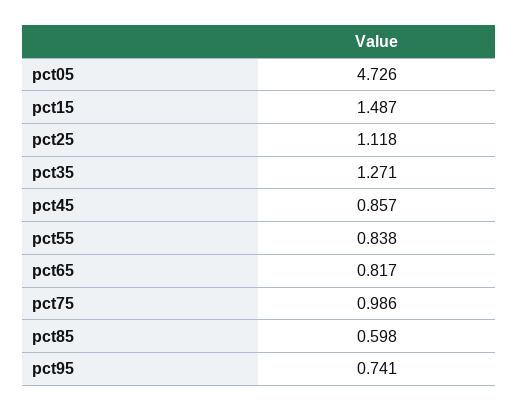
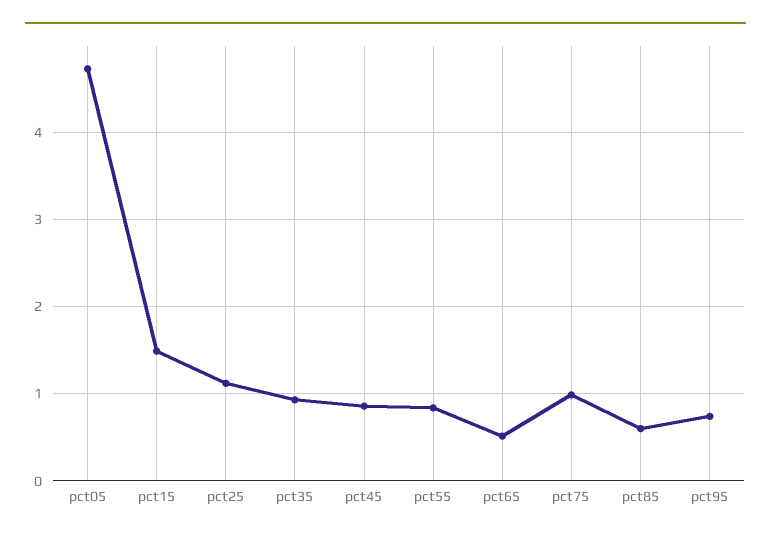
pct35: 1.271 -> 0.9
pct65: 0.817 -> 0.5

